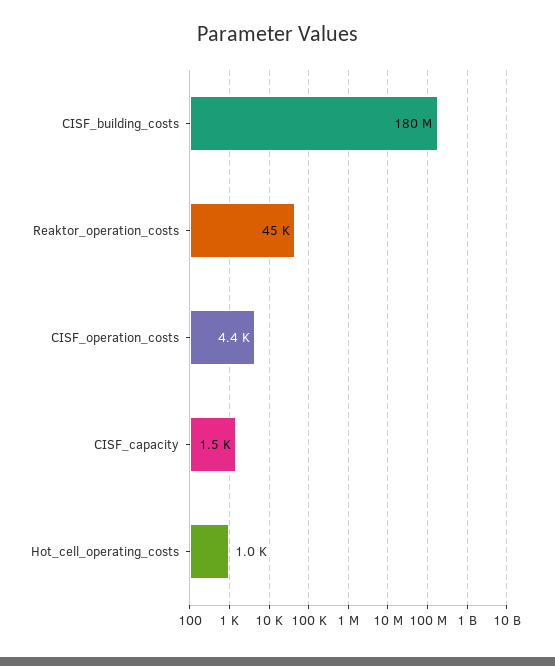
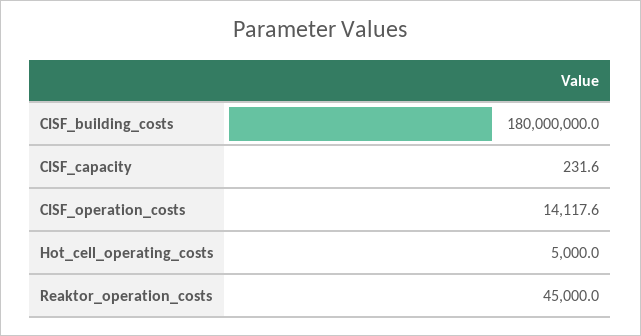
CISF_operation_costs: 4400 -> 14117.6
CISF_capacity: 1500 -> 231.6
Hot_cell_operating_costs: 1000 -> 5000

